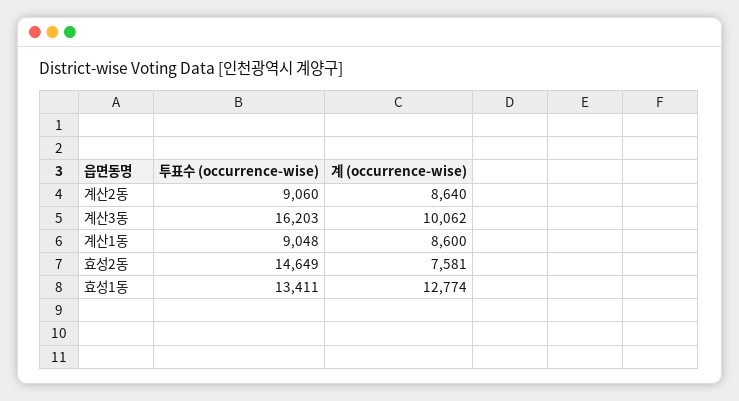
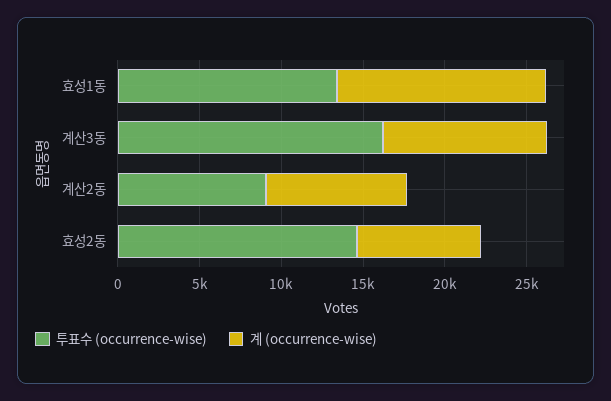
투표수 (occurrence-wise), 계산1동: 9048 -> none
계 (occurrence-wise), 계산1동: 8600 -> none

